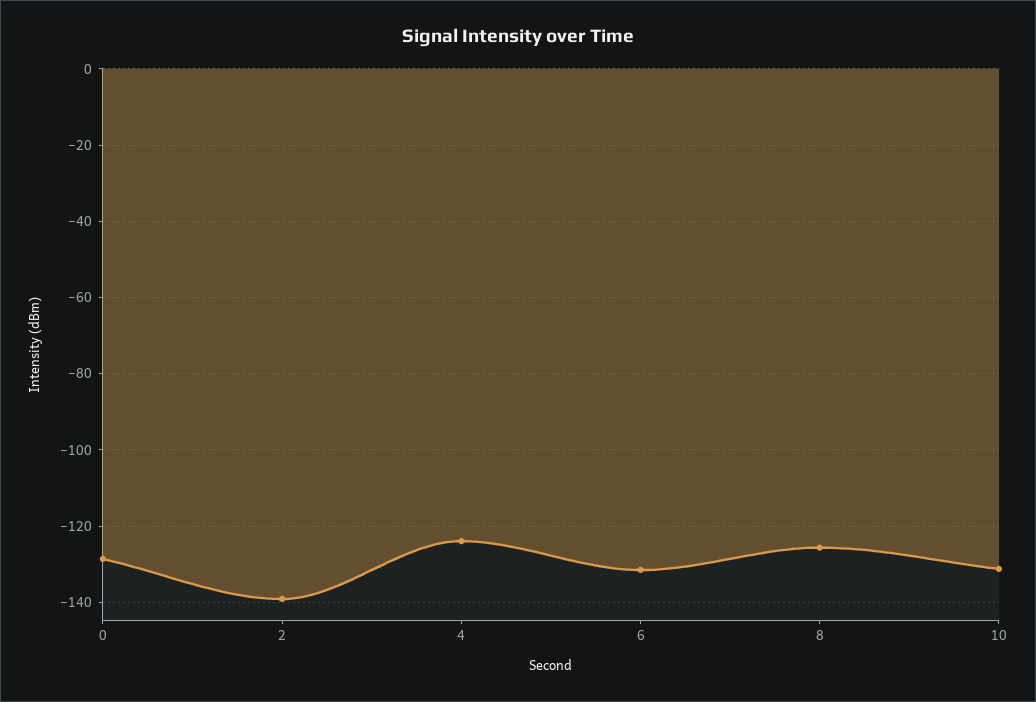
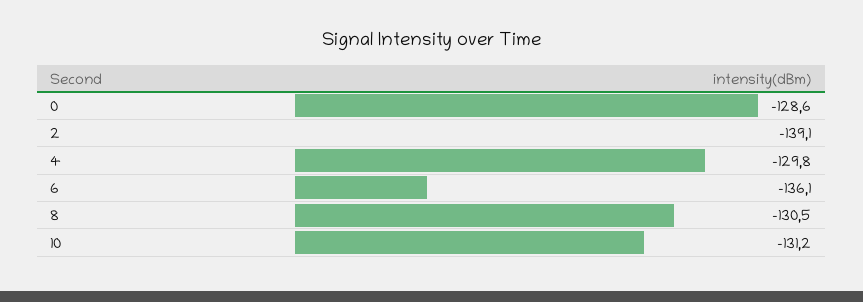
4: -124 -> -129.8
6: -132 -> -136.1
8: -126 -> -130.5

